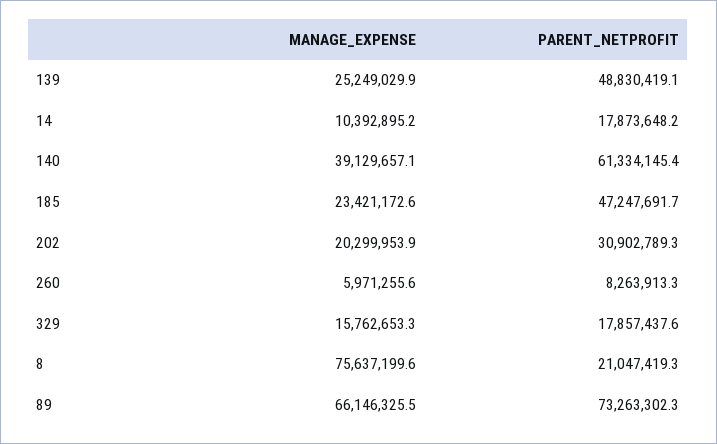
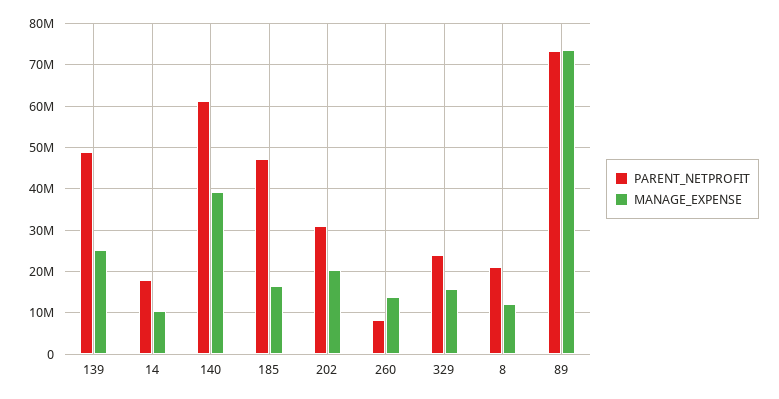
MANAGE_EXPENSE, 185: 23421172.6 -> 16000000
MANAGE_EXPENSE, 260: 5971255.6 -> 14000000
PARENT_NETPROFIT, 329: 17857437.6 -> 24000000
MANAGE_EXPENSE, 8: 75637199.6 -> 12000000
MANAGE_EXPENSE, 89: 66146325.5 -> 74000000

